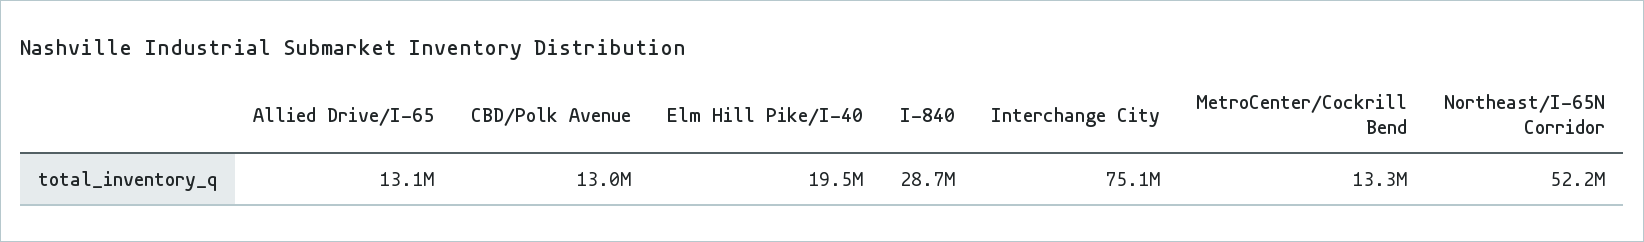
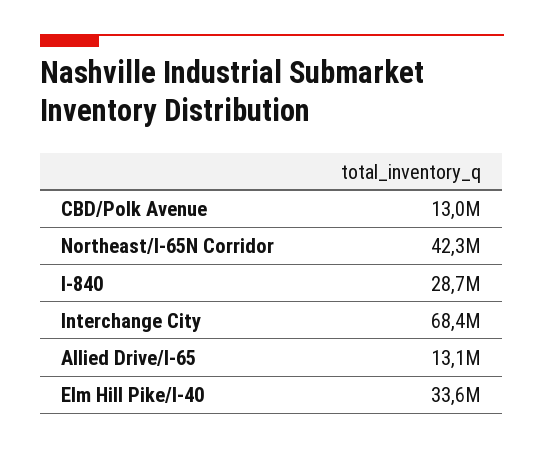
Elm Hill Pike/I-40: 19500000 -> 33600000
Interchange City: 75100000 -> 68400000
MetroCenter/Cockrill Bend: 13300000 -> none
Northeast/I-65N Corridor: 52200000 -> 42300000

